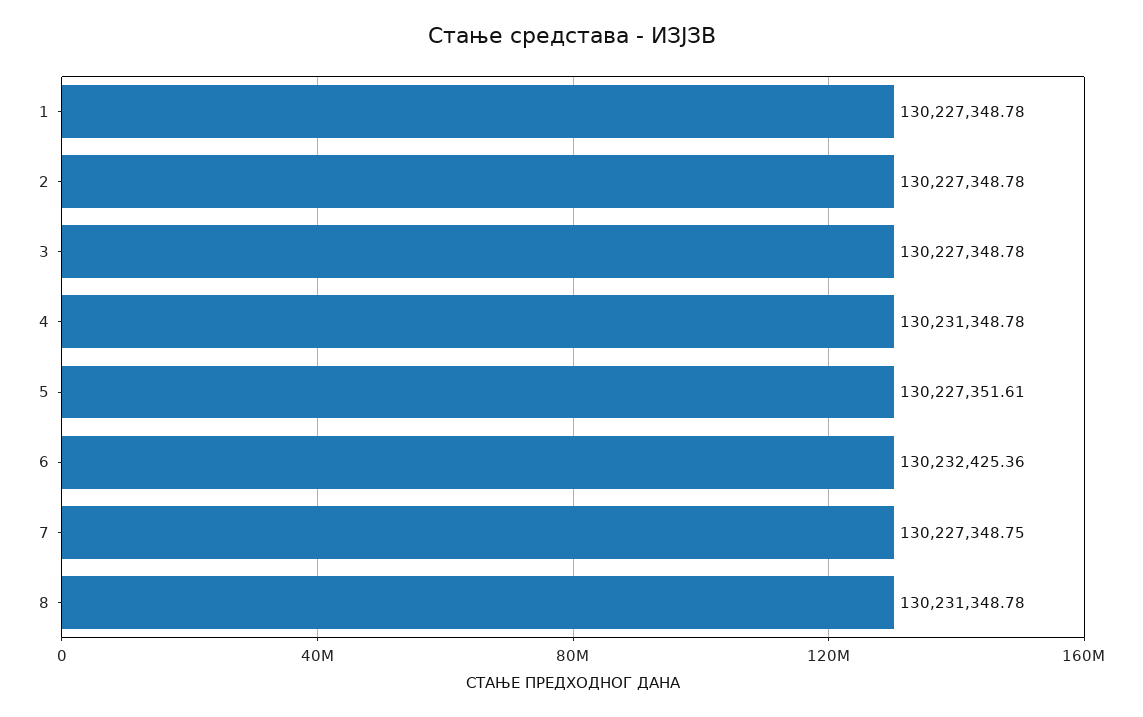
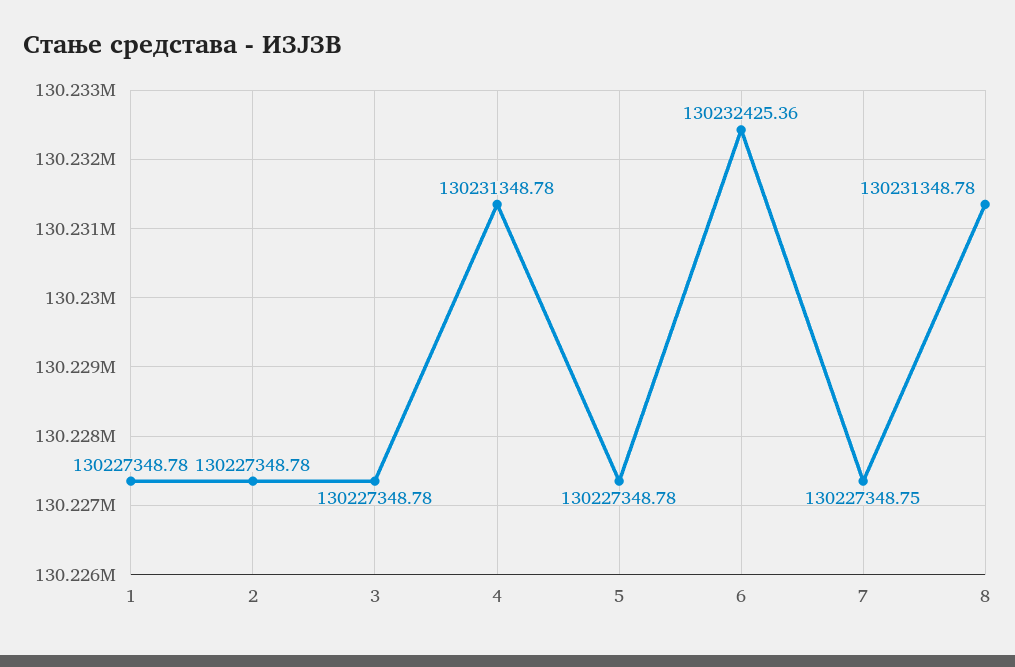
5: 130227351.61 -> 130227348.78

